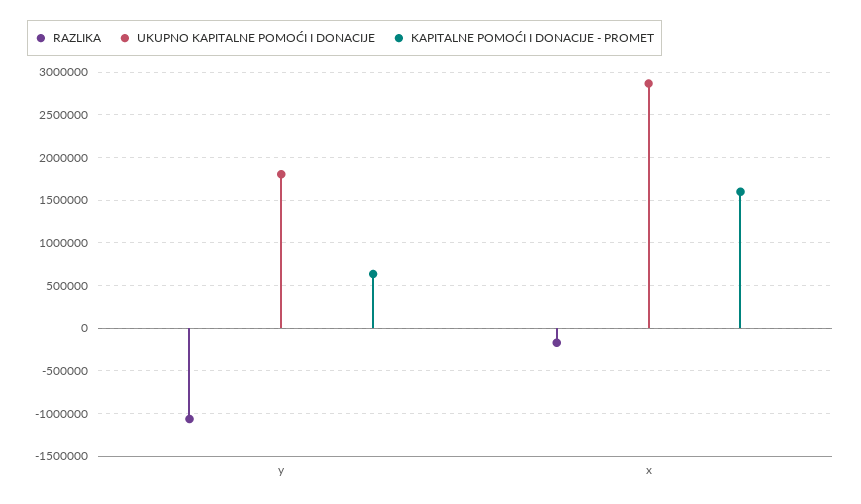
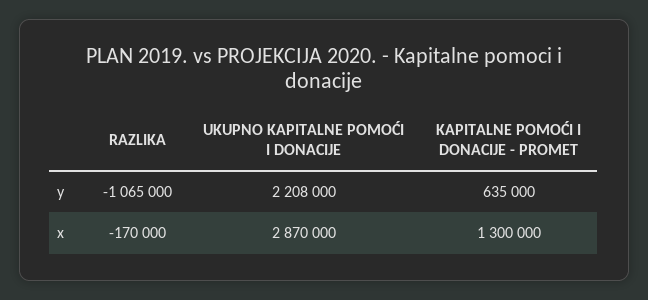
UKUPNO KAPITALNE POMOĆI I DONACIJE, y: 1800000 -> 2208000
KAPITALNE POMOĆI I DONACIJE - PROMET, x: 1600000 -> 1300000

